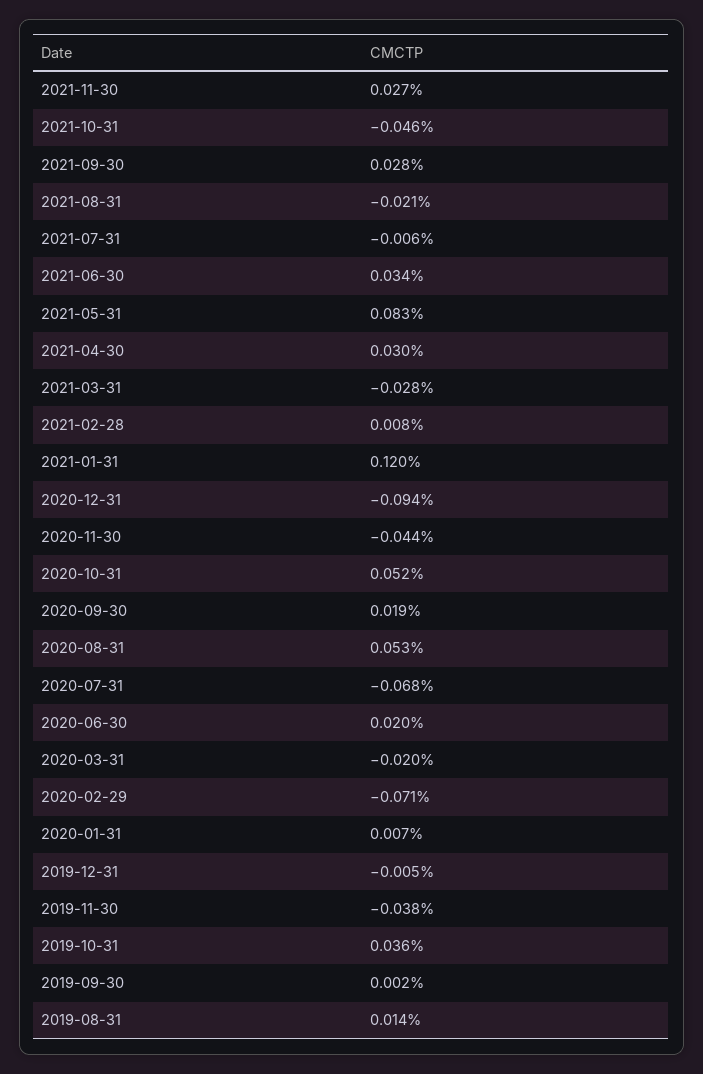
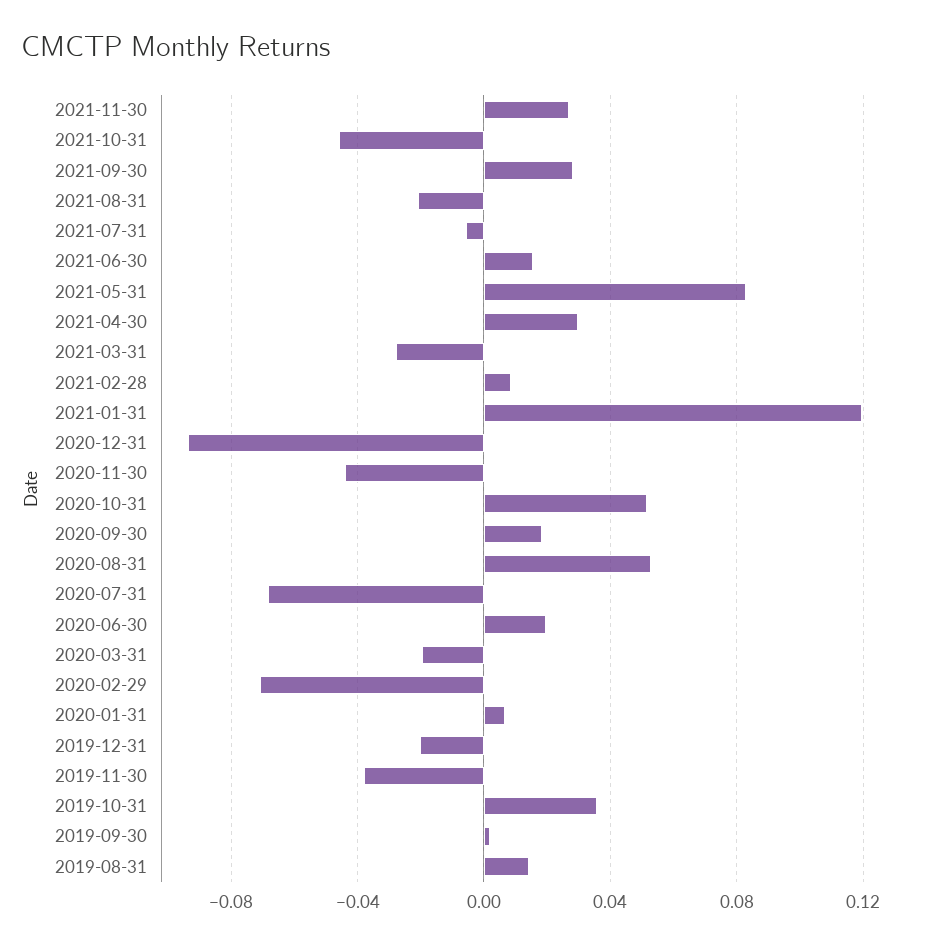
2021-06-30: 0.034 -> 0.015
2019-12-31: -0.005 -> -0.02

